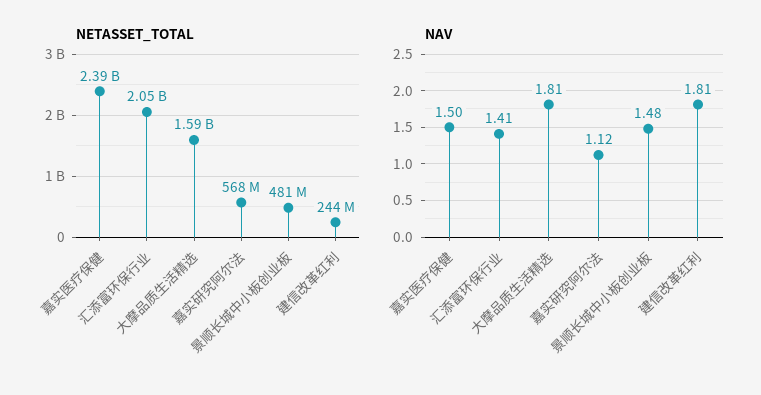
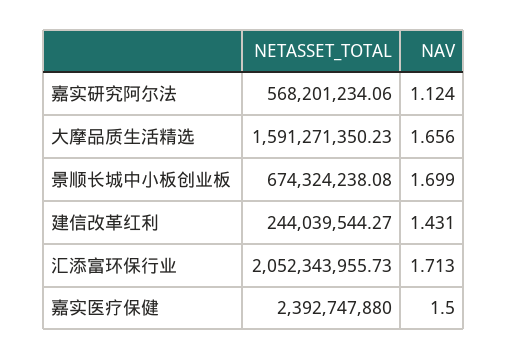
NETASSET_TOTAL, 景顺长城中小板创业板: 481000000 -> 674324238.08
NAV, 汇添富环保行业: 1.41 -> 1.713
NAV, 大摩品质生活精选: 1.81 -> 1.656
NAV, 景顺长城中小板创业板: 1.48 -> 1.699
NAV, 建信改革红利: 1.81 -> 1.431

